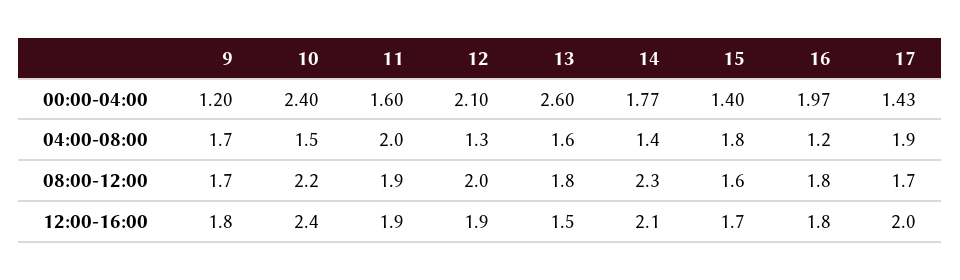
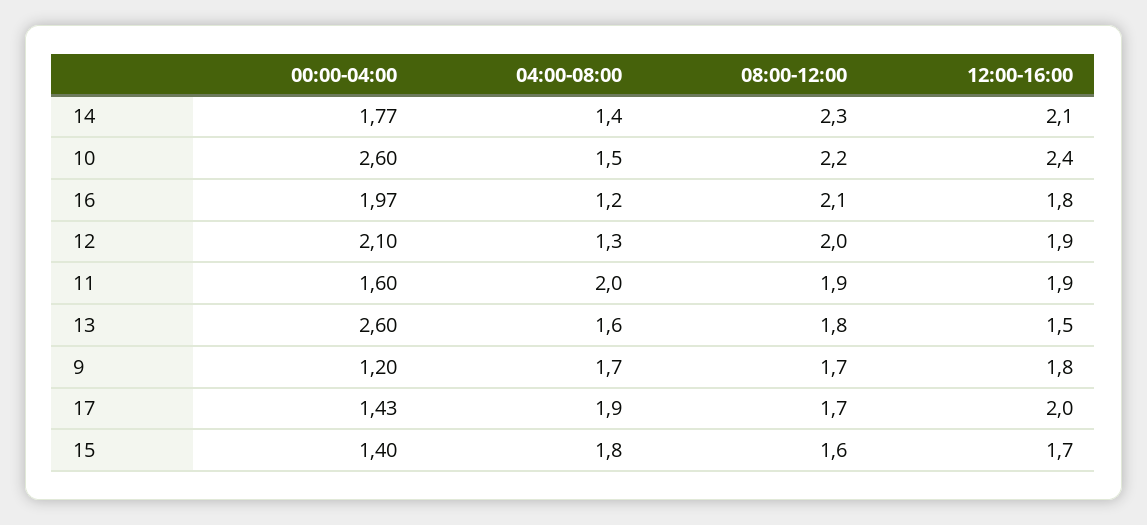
10, 00:00-04:00: 2.4 -> 2.6
16, 08:00-12:00: 1.8 -> 2.1

